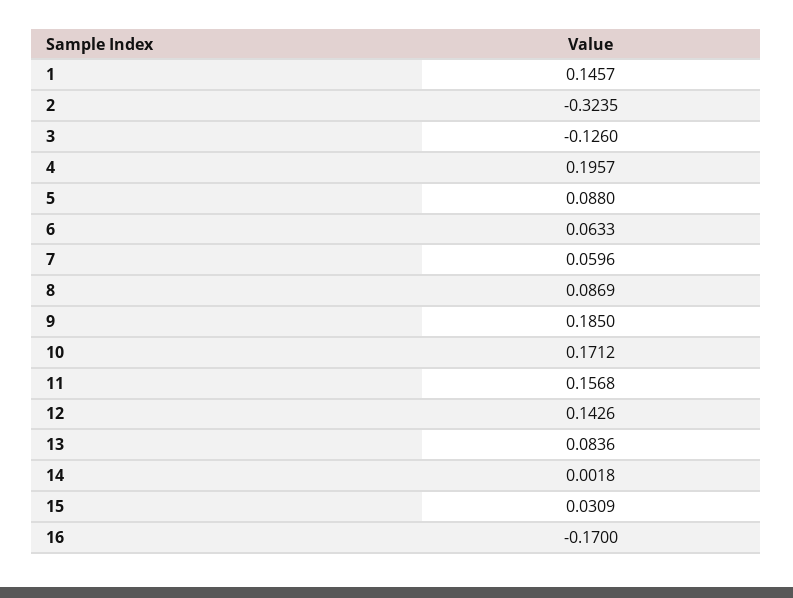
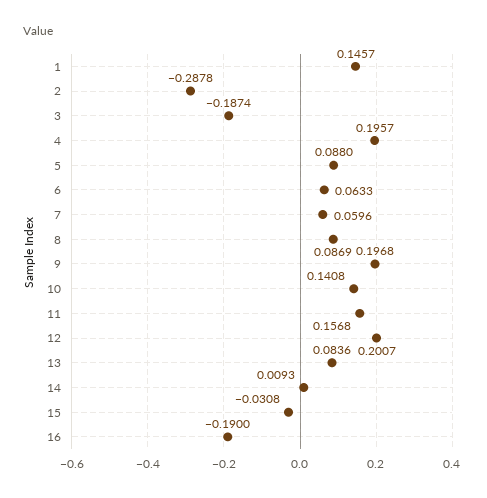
2: -0.3235 -> -0.2878
3: -0.126 -> -0.1874
9: 0.185 -> 0.1968
10: 0.1712 -> 0.1408
12: 0.1426 -> 0.2007
14: 0.0018 -> 0.0093
15: 0.0309 -> -0.0308
16: -0.17 -> -0.19

